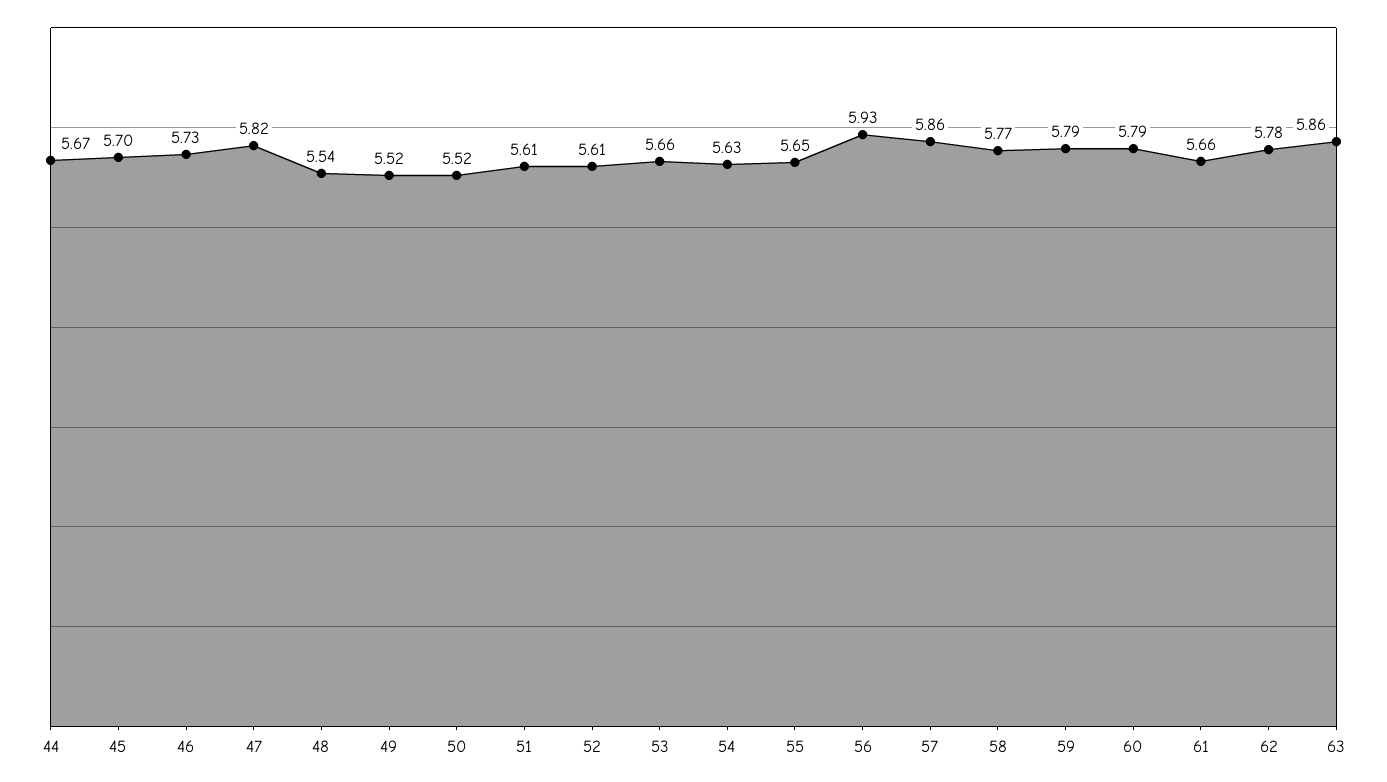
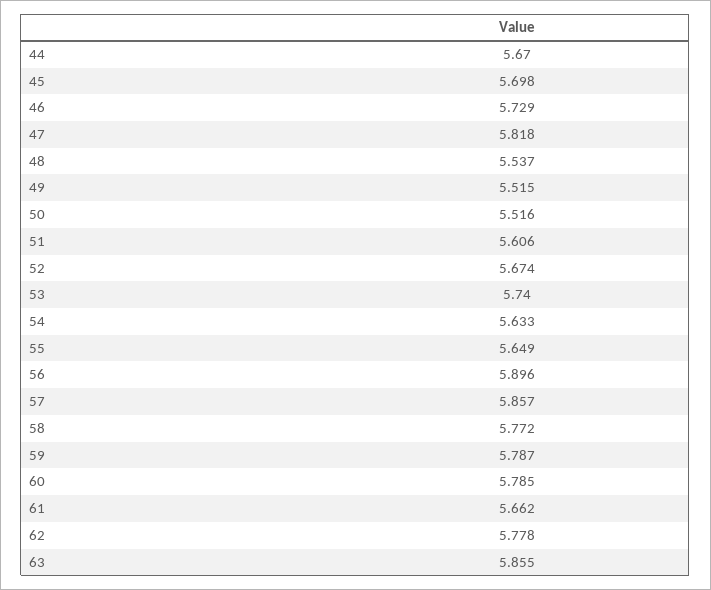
52: 5.61 -> 5.674
53: 5.66 -> 5.74
56: 5.93 -> 5.896

